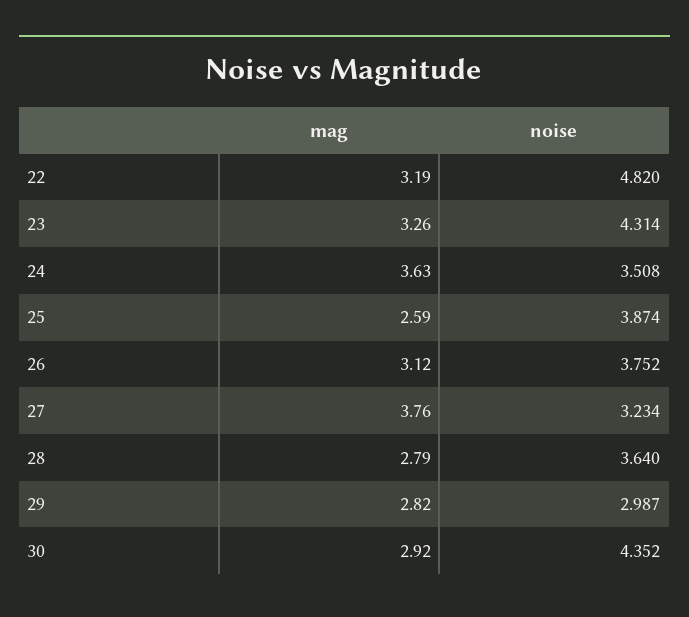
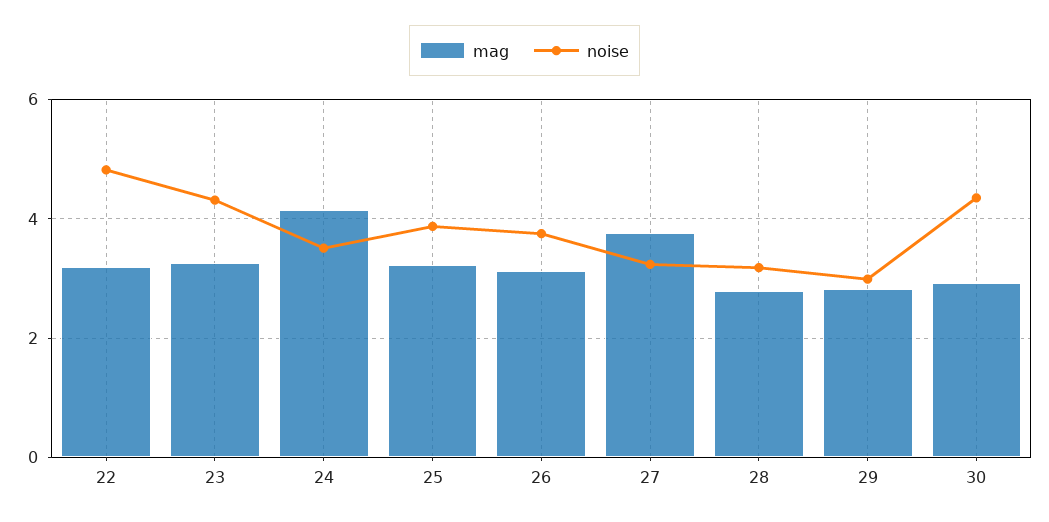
mag, 24: 3.63 -> 4.2
mag, 25: 2.59 -> 3.2
noise, 28: 3.64 -> 3.2

